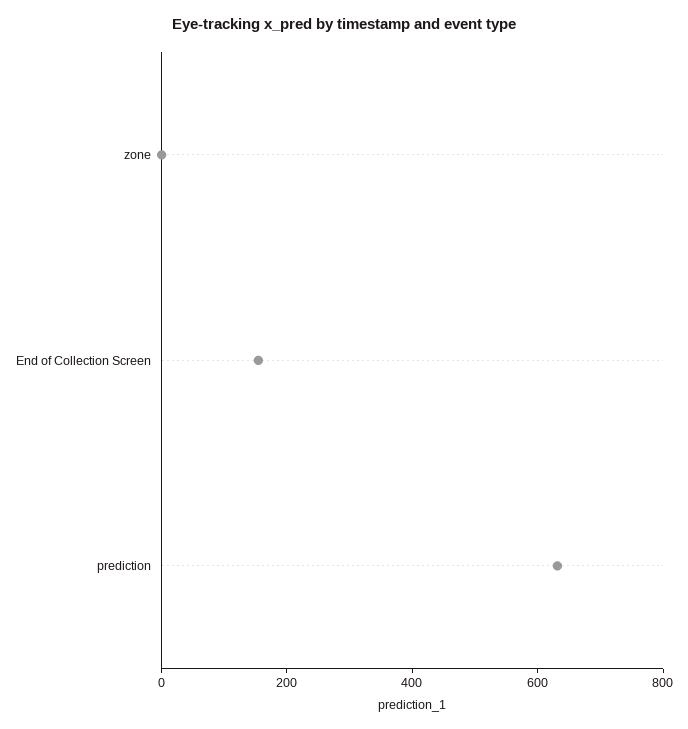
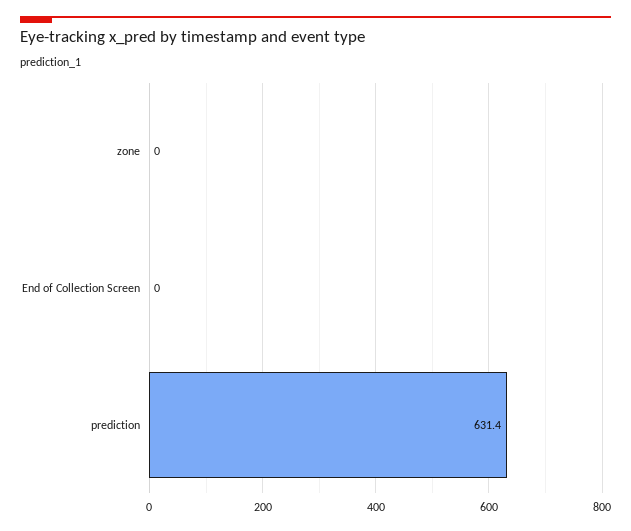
End of Collection Screen: 150 -> 0

